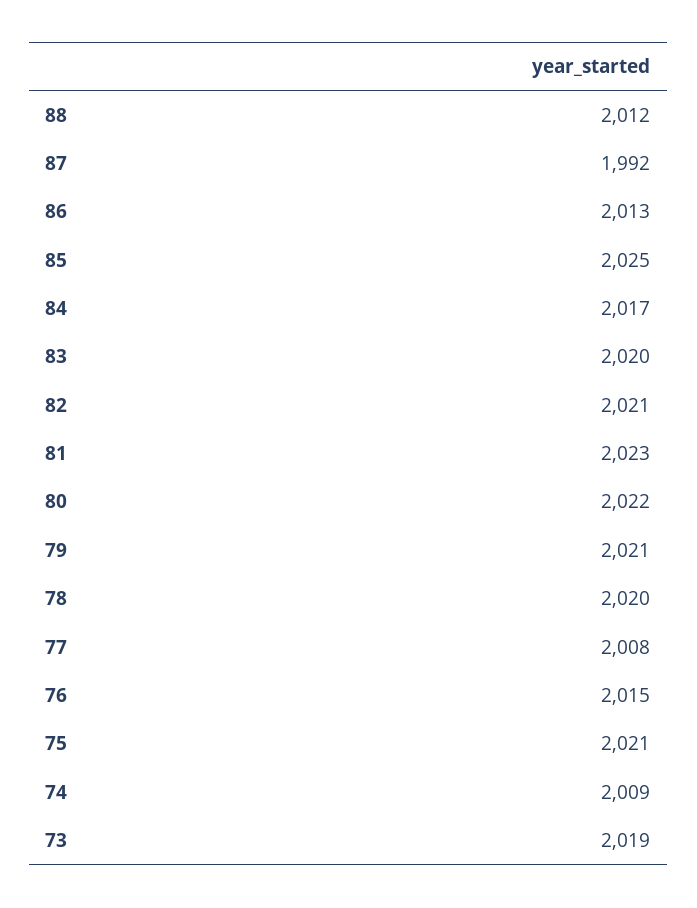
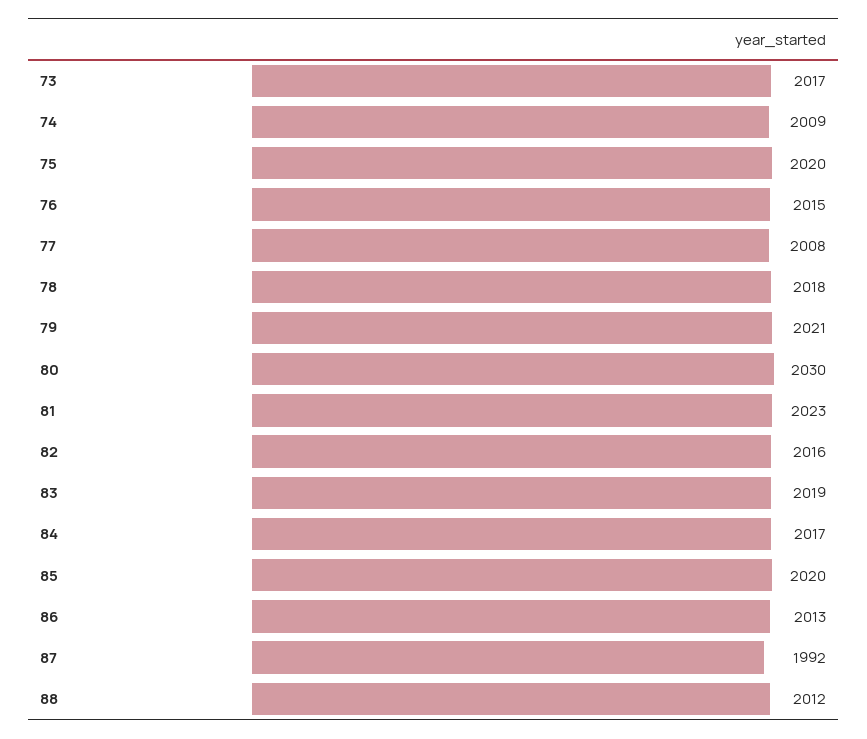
85: 2025 -> 2020
83: 2020 -> 2019
82: 2021 -> 2016
80: 2022 -> 2030
78: 2020 -> 2018
75: 2021 -> 2020
73: 2019 -> 2017

